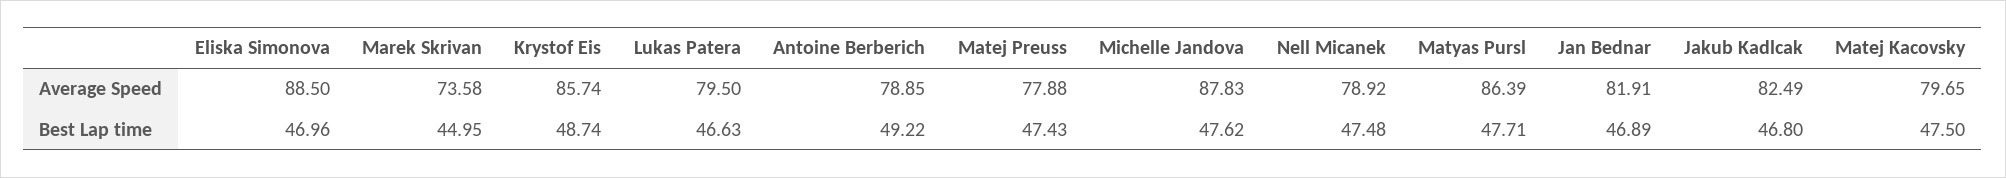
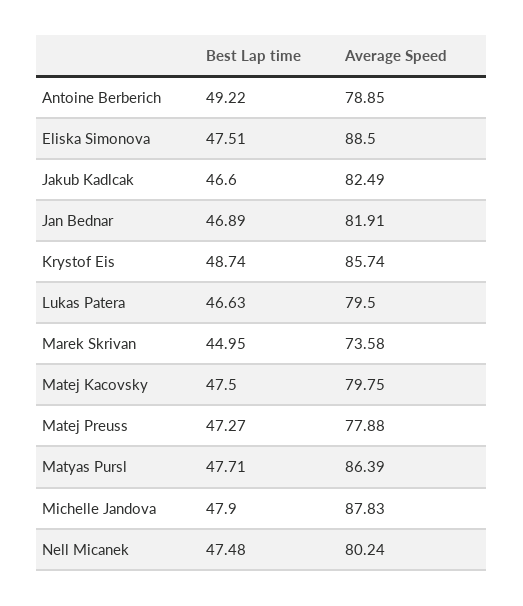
Nell Micanek, Average Speed: 78.92 -> 80.24
Matej Kacovsky, Average Speed: 79.65 -> 79.75
Eliska Simonova, Best Lap time: 46.96 -> 47.51
Matej Preuss, Best Lap time: 47.43 -> 47.27
Michelle Jandova, Best Lap time: 47.62 -> 47.9
Jakub Kadlcak, Best Lap time: 46.8 -> 46.6

